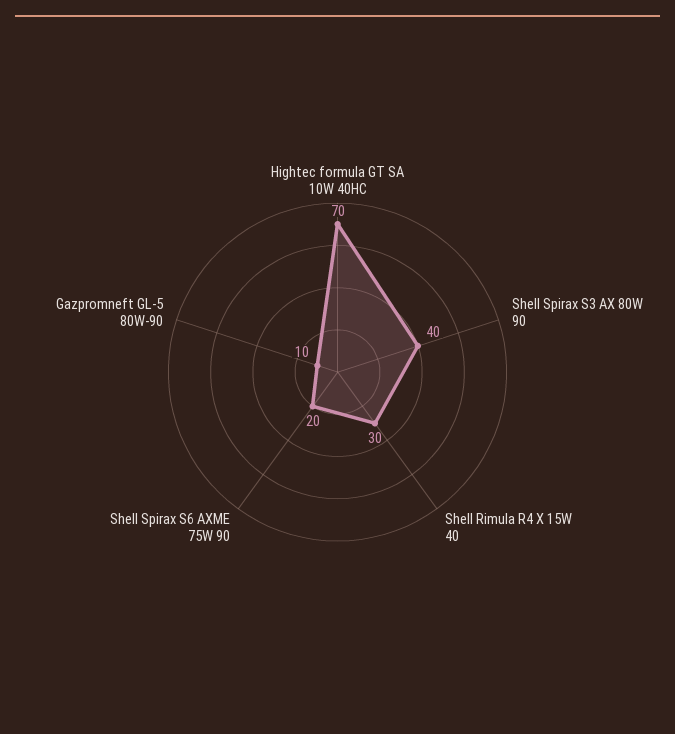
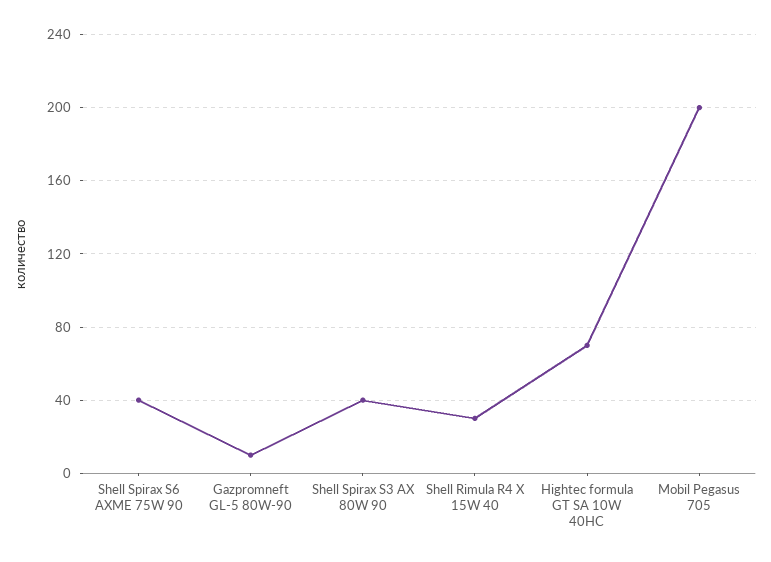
Shell Spirax S6 AXME 75W 90: 20 -> 40
Mobil Pegasus 705: none -> 200

